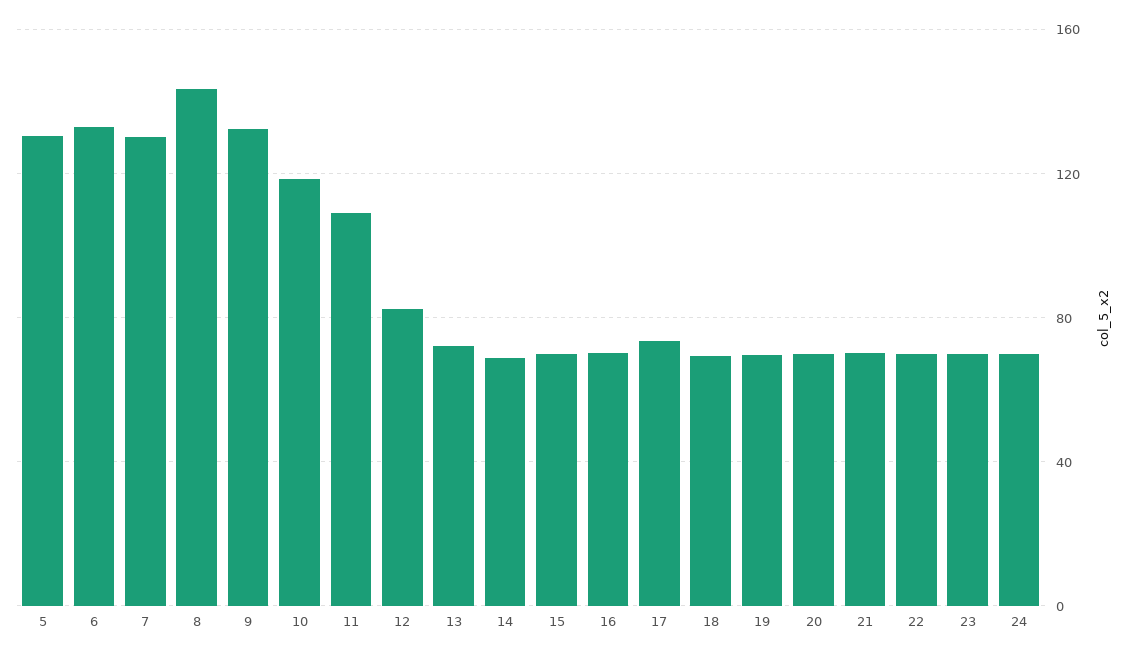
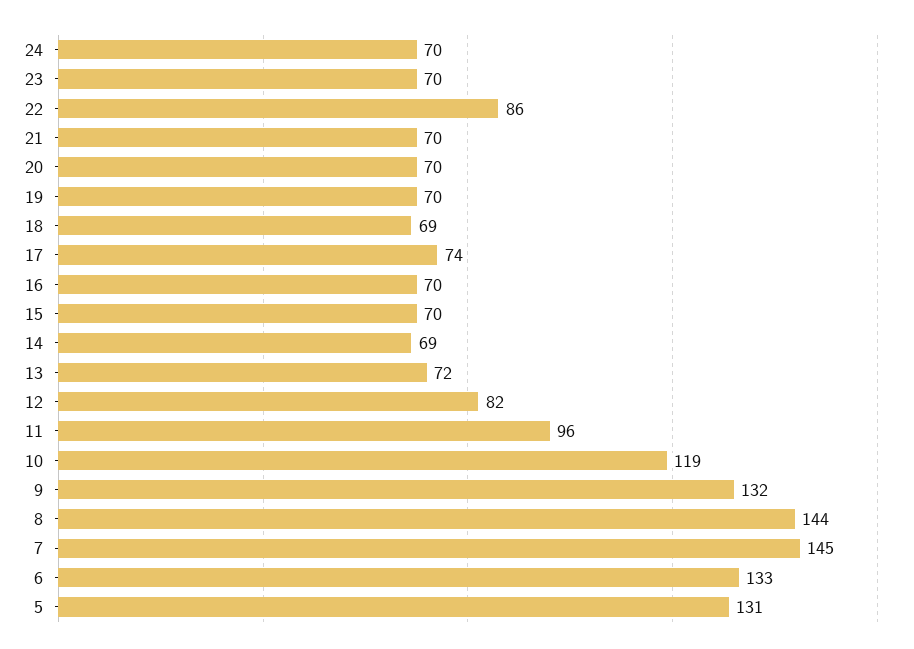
7: 130 -> 145
11: 110 -> 96
22: 70 -> 86

